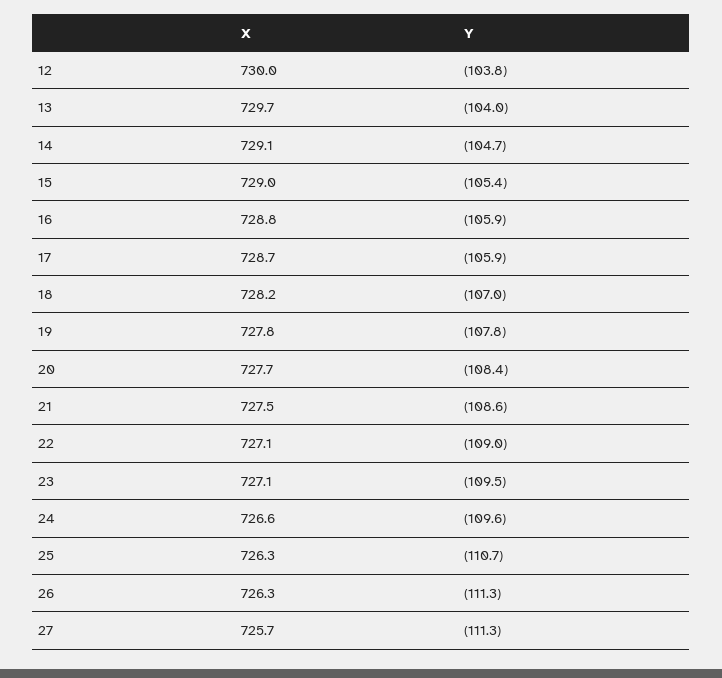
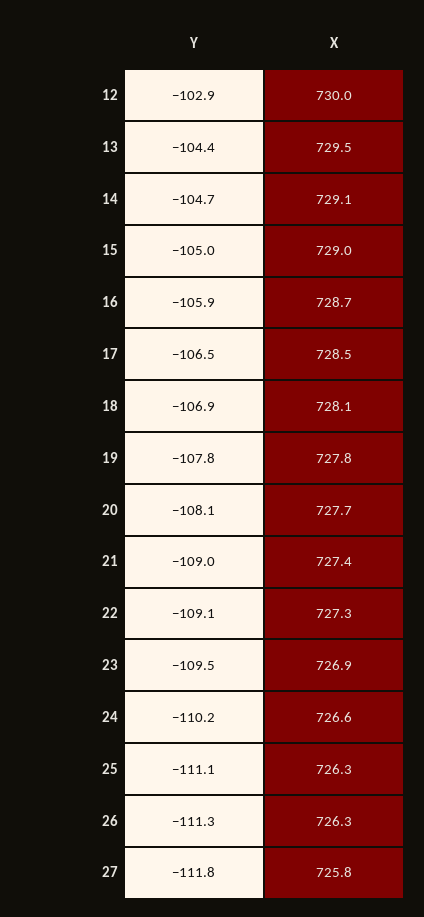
Y, 12: -103.8 -> -102.9
X, 13: 729.7 -> 729.5
Y, 13: -104 -> -104.4
Y, 15: -105.4 -> -105
X, 16: 728.8 -> 728.7
X, 17: 728.7 -> 728.5
Y, 17: -105.9 -> -106.5
X, 18: 728.2 -> 728.1
Y, 18: -107 -> -106.9
Y, 20: -108.4 -> -108.1
X, 21: 727.5 -> 727.4
Y, 21: -108.6 -> -109
X, 22: 727.1 -> 727.3
Y, 22: -109 -> -109.1
X, 23: 727.1 -> 726.9
Y, 24: -109.6 -> -110.2
Y, 25: -110.7 -> -111.1
X, 27: 725.7 -> 725.8
Y, 27: -111.3 -> -111.8

